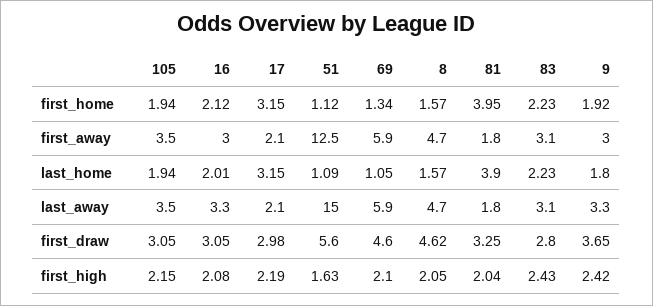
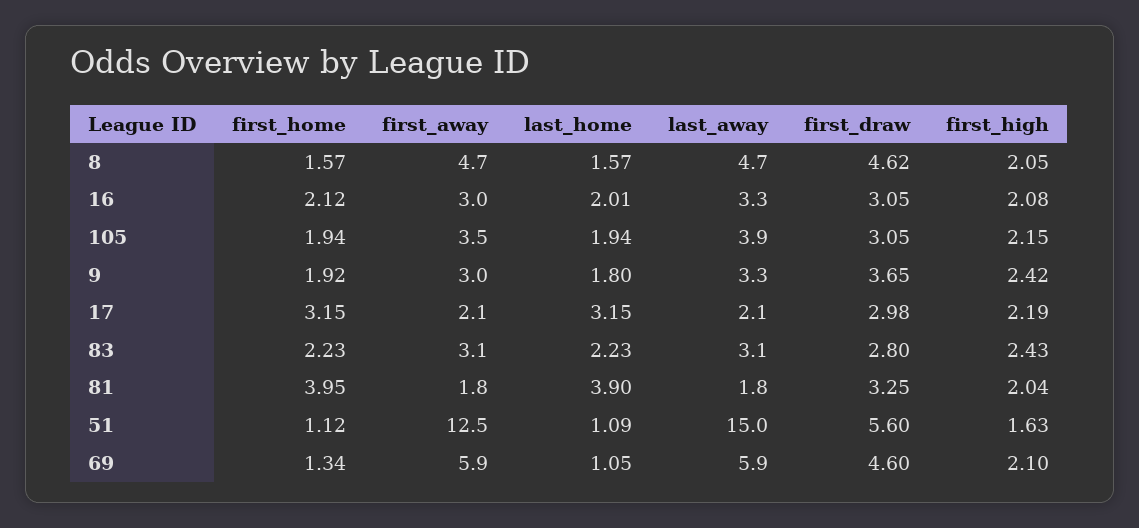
105, last_away: 3.5 -> 3.9

